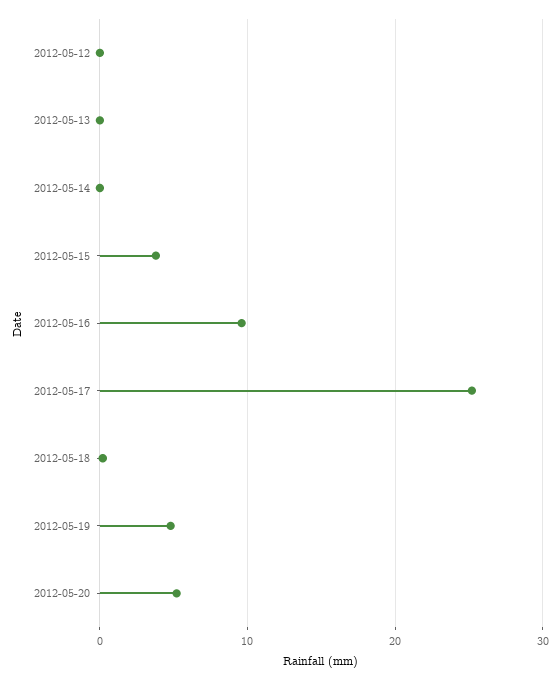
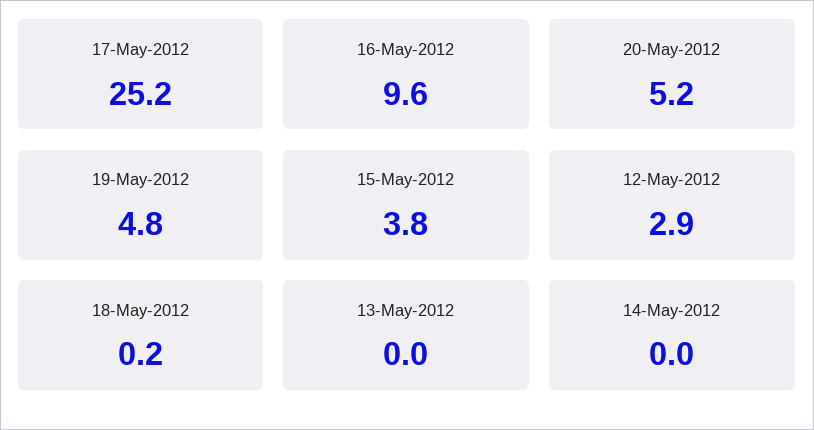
2012-05-12: 0 -> 2.9

